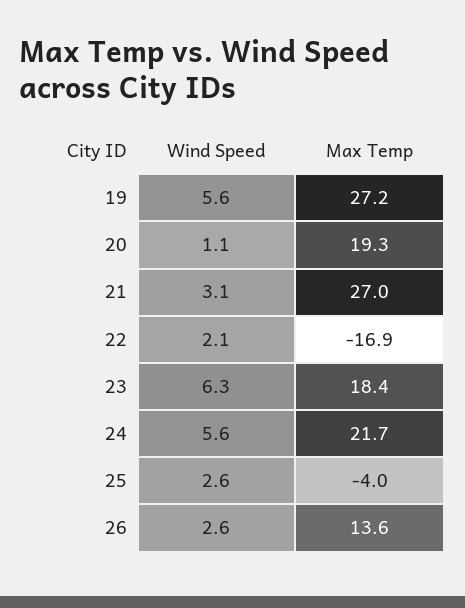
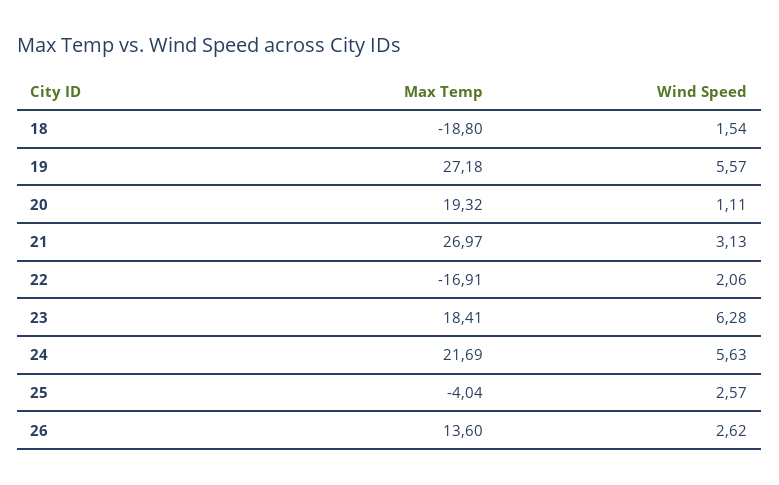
Max Temp, 18: none -> -18.8
Wind Speed, 18: none -> 1.54

